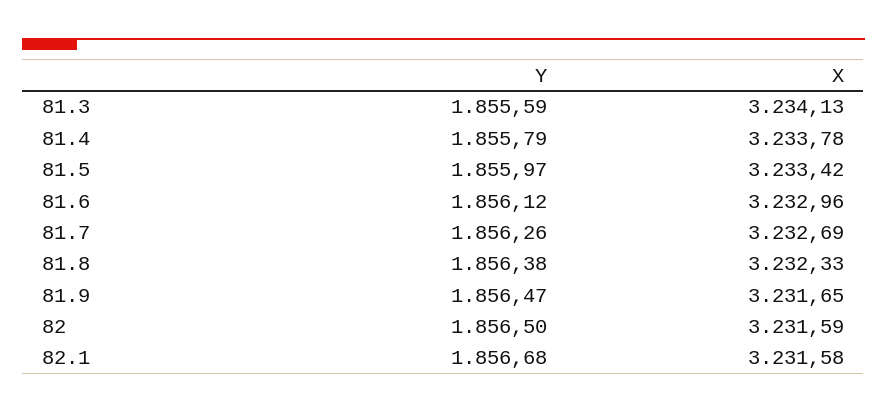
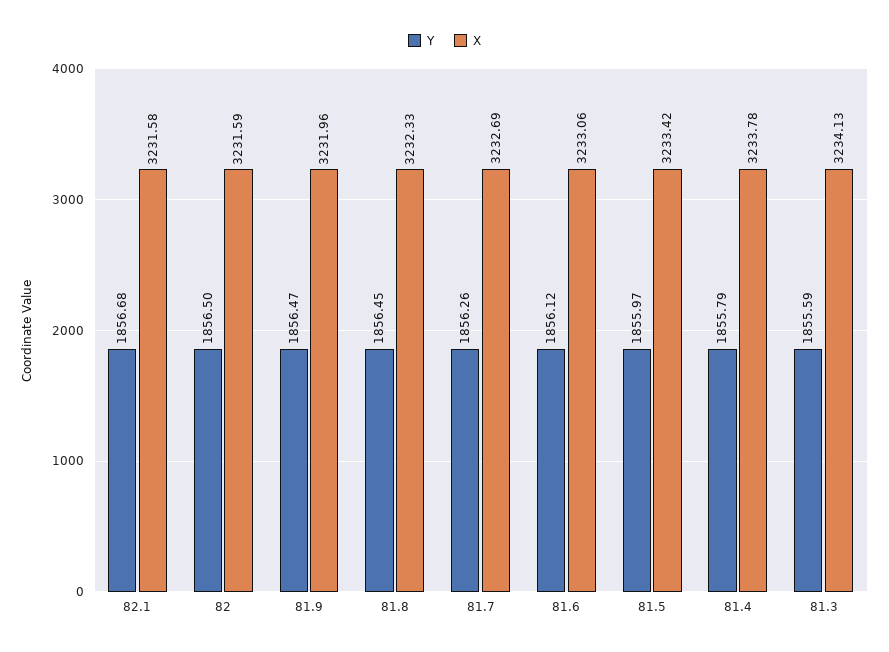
X, 81.6: 3232.96 -> 3233.06
Y, 81.8: 1856.38 -> 1856.45
X, 81.9: 3231.65 -> 3231.96

